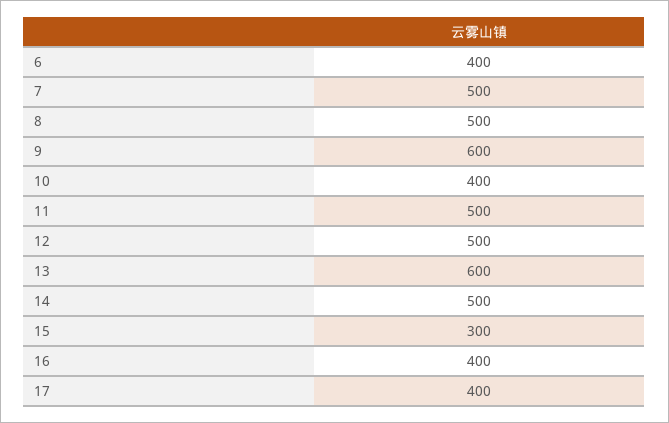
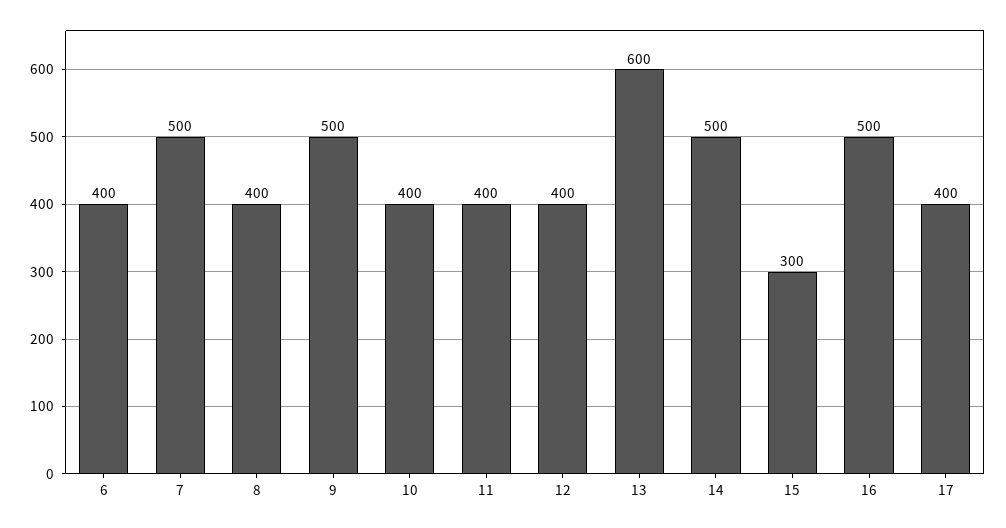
8: 500 -> 400
9: 600 -> 500
11: 500 -> 400
12: 500 -> 400
16: 400 -> 500

